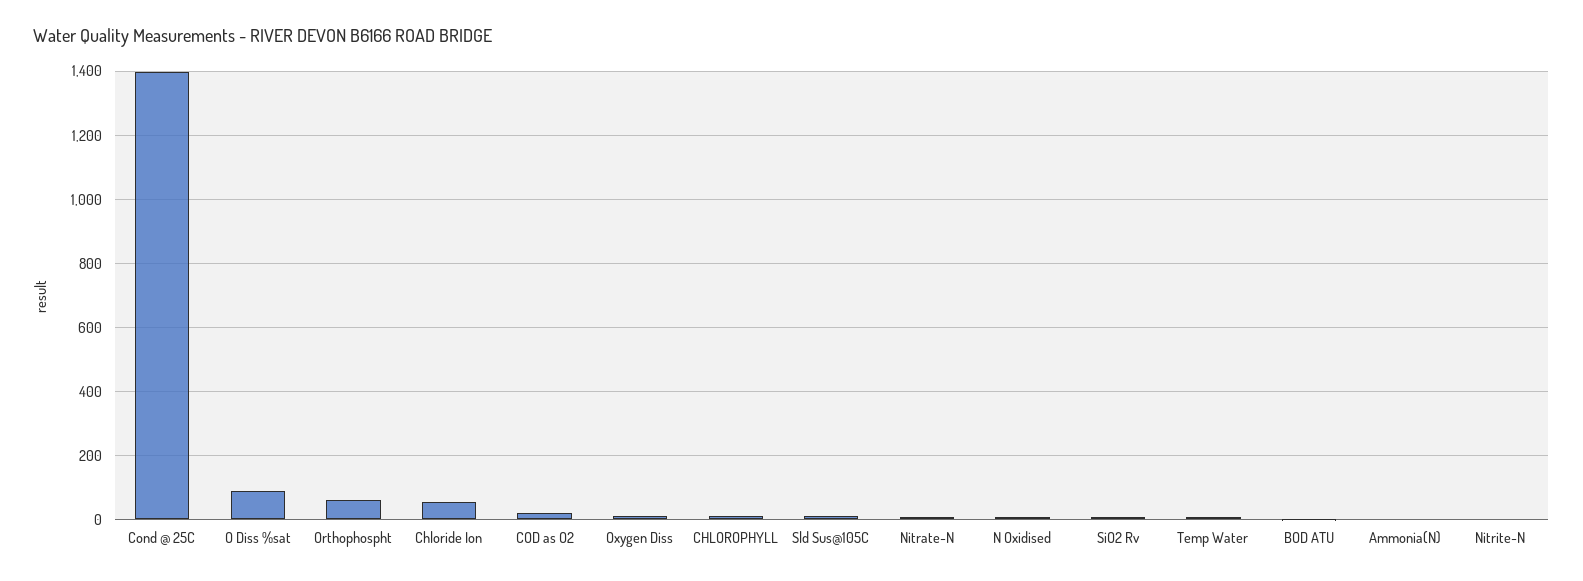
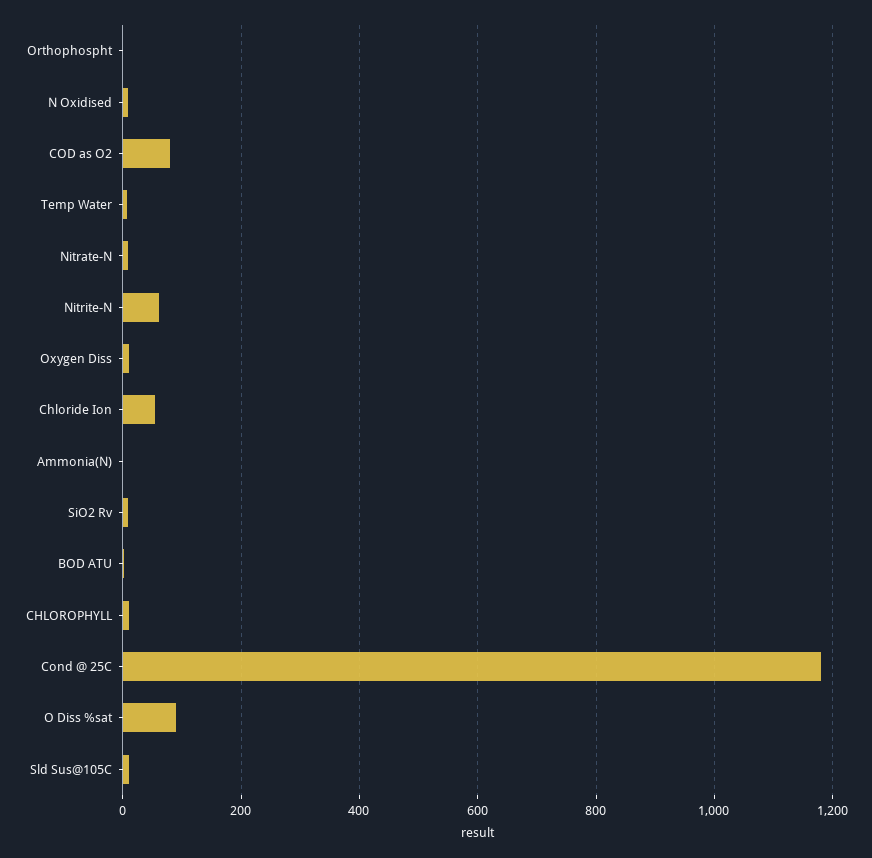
Cond @ 25C: 1400 -> 1180
Orthophospht: 60 -> 0
COD as O2: 20 -> 80
Nitrite-N: 0 -> 60

